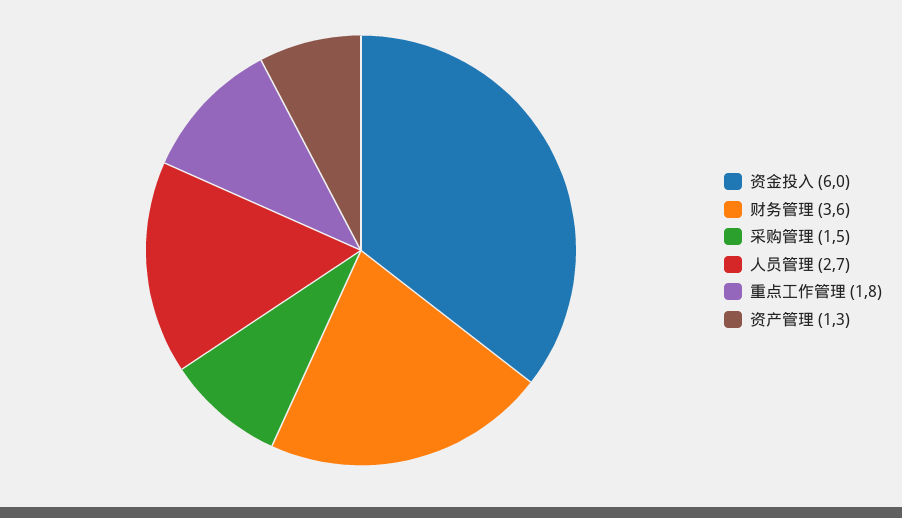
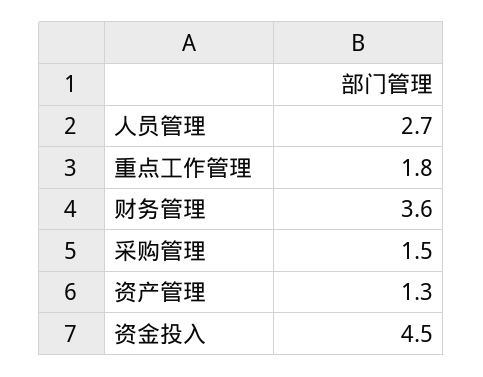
资金投入: 6 -> 4.5

